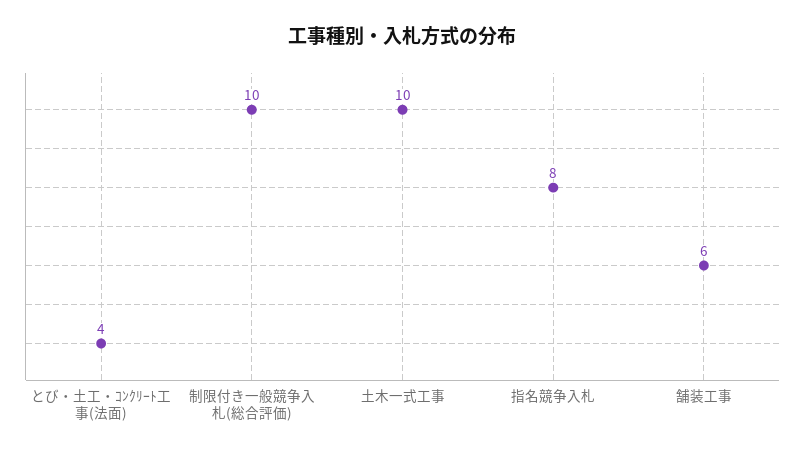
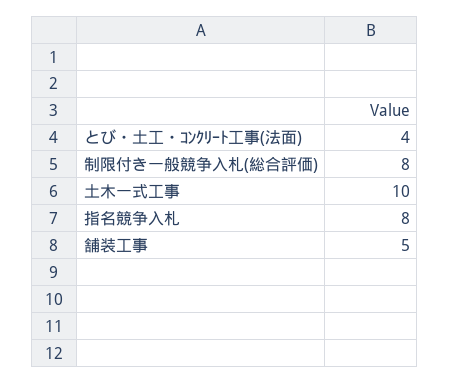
制限付き一般競争入札(総合評価): 10 -> 8
舗装工事: 6 -> 5

